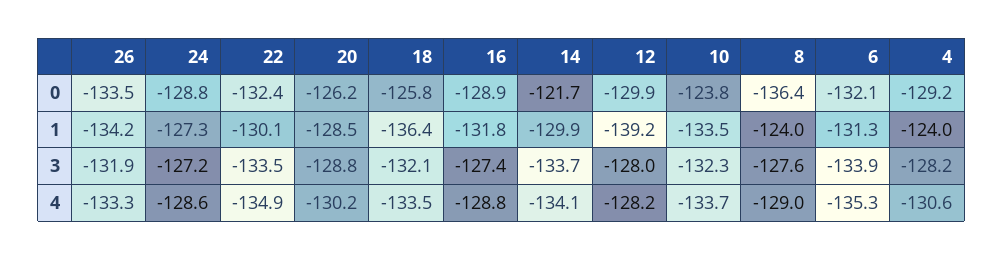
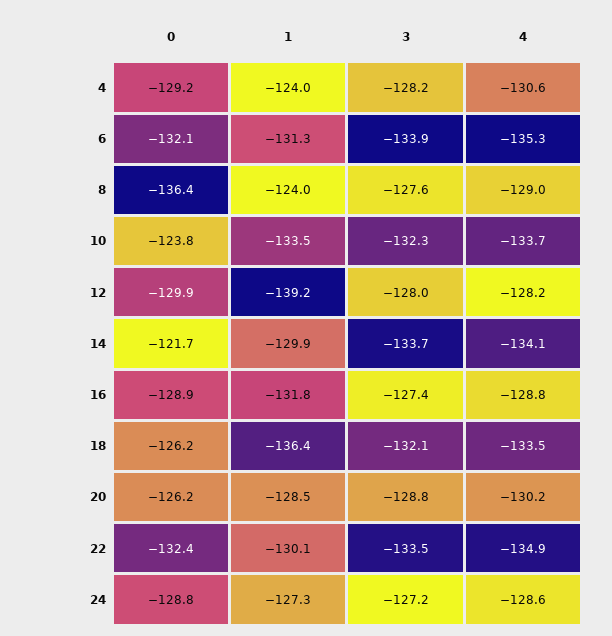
26, 0: -133.5 -> none
18, 0: -125.8 -> -126.2
26, 1: -134.2 -> none
26, 3: -131.9 -> none
26, 4: -133.3 -> none

